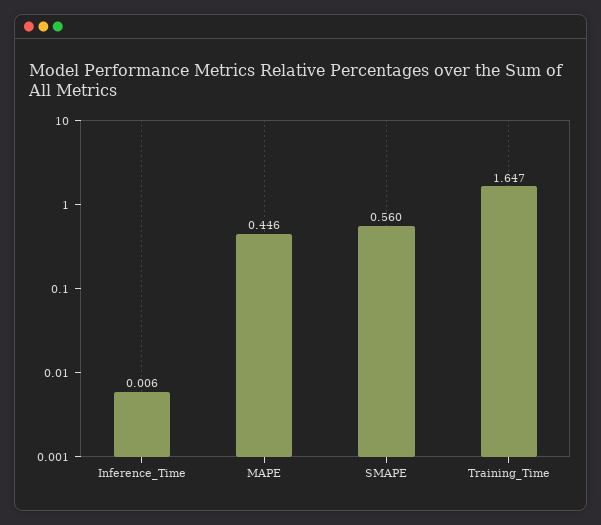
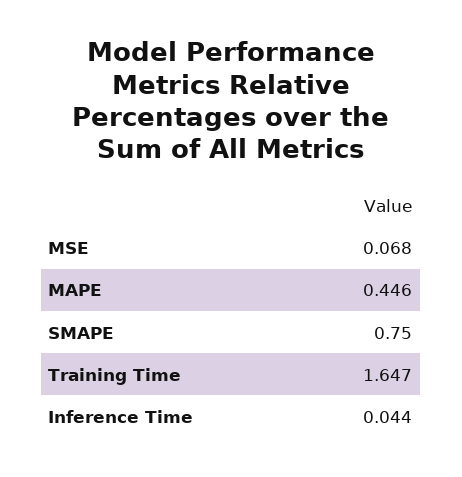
Inference_Time: 0.006 -> 0.044
SMAPE: 0.56 -> 0.75
MSE: none -> 0.068

